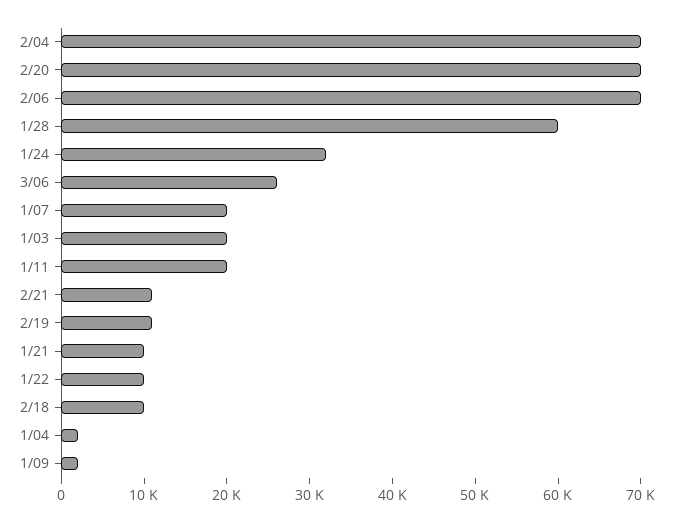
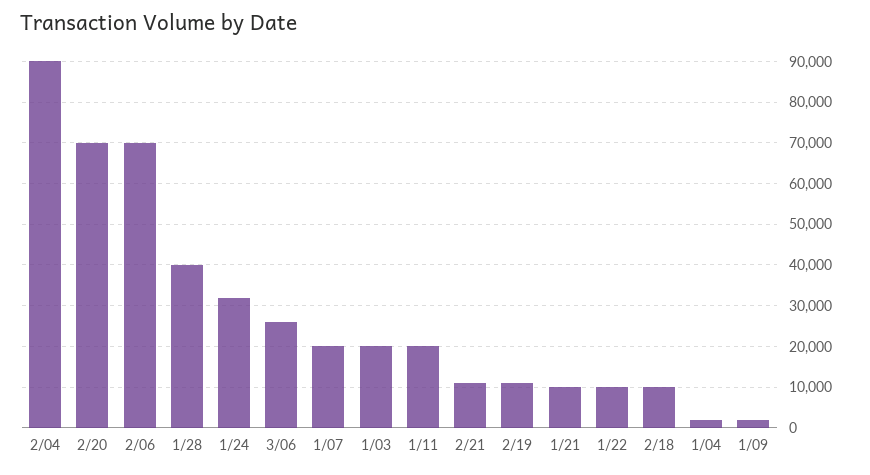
2/04: 70000 -> 90000
1/28: 60000 -> 40000

